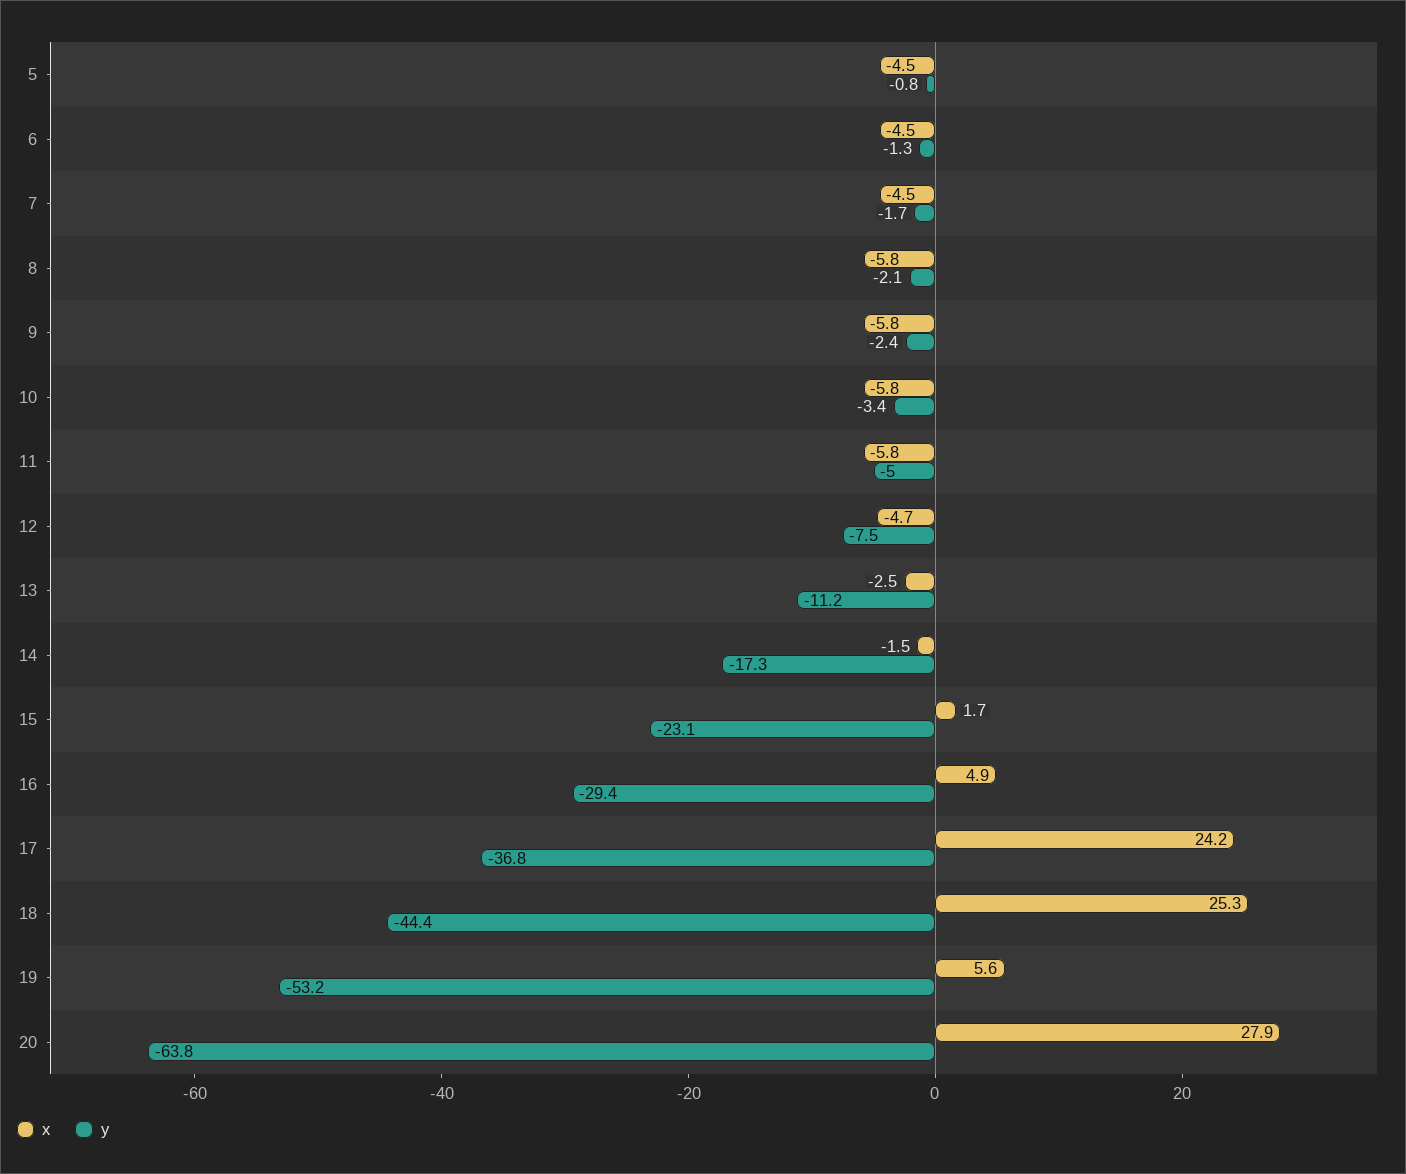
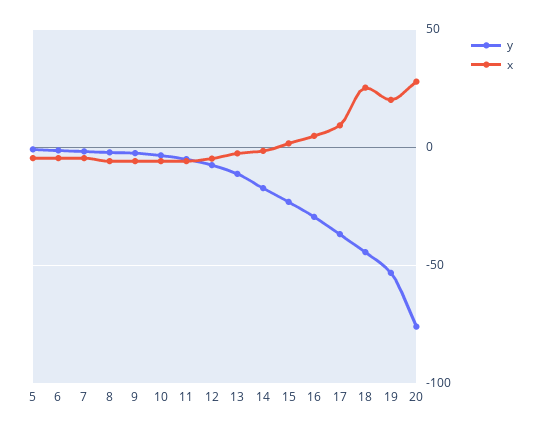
x, 17: 24.2 -> 10
x, 19: 5.6 -> 20
y, 20: -63.8 -> -75

